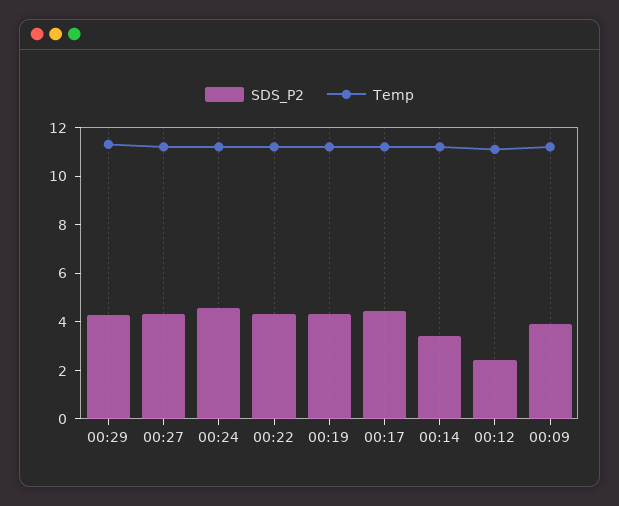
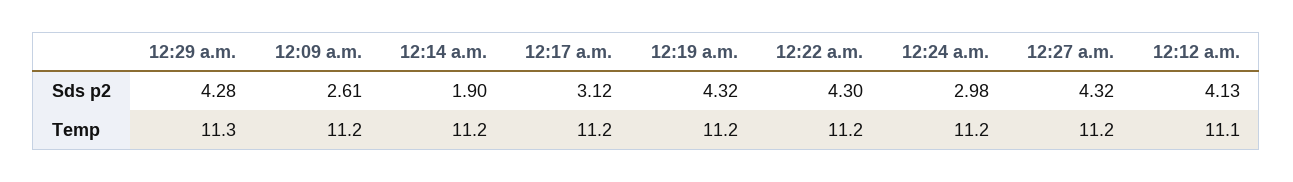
SDS_P2, 00:24: 4.5 -> 2.98
SDS_P2, 00:17: 4.5 -> 3.12
SDS_P2, 00:14: 3.5 -> 1.9
SDS_P2, 00:12: 2.5 -> 4.13
SDS_P2, 00:09: 4 -> 2.61

